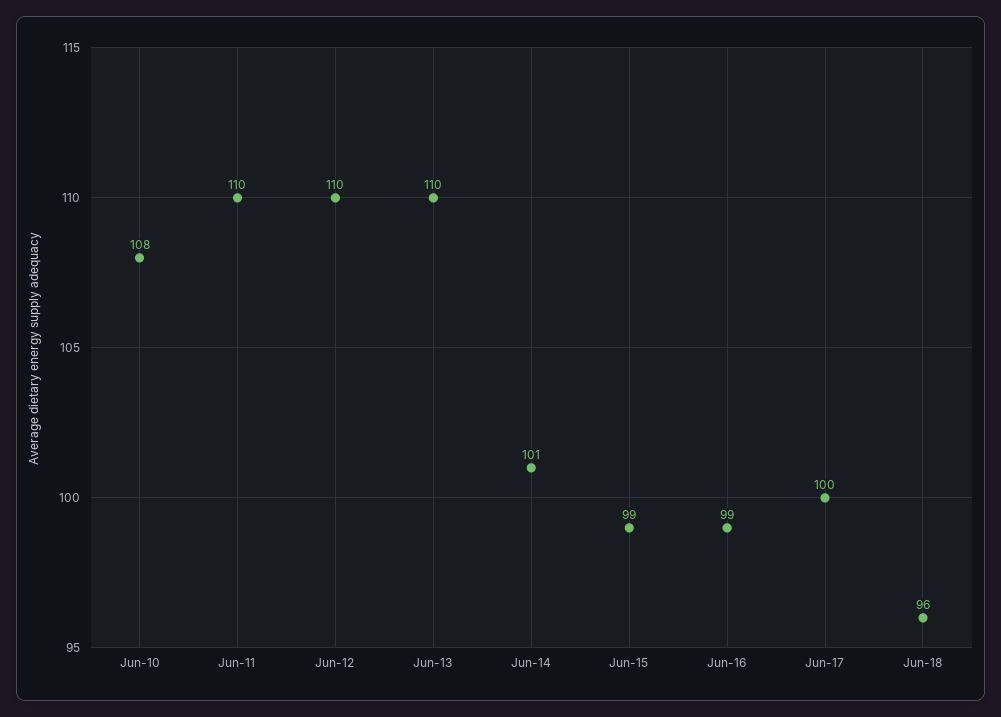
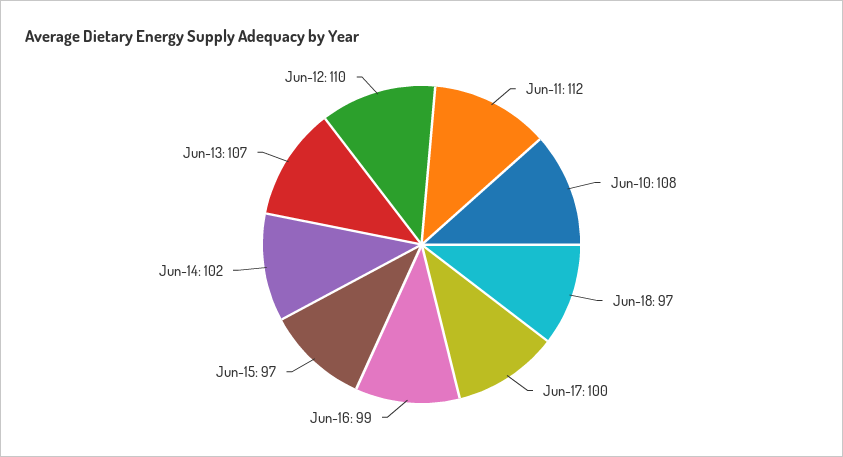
Jun-11: 110 -> 112
Jun-13: 110 -> 107
Jun-14: 101 -> 102
Jun-15: 99 -> 97
Jun-18: 96 -> 97

